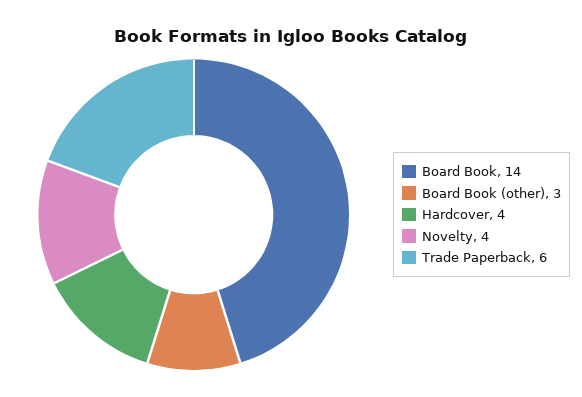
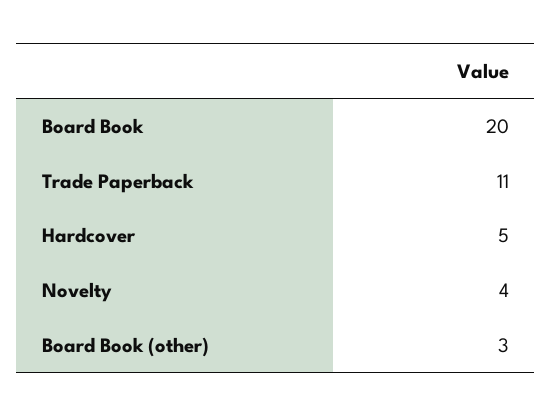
Board Book: 14 -> 20
Hardcover: 4 -> 5
Trade Paperback: 6 -> 11

